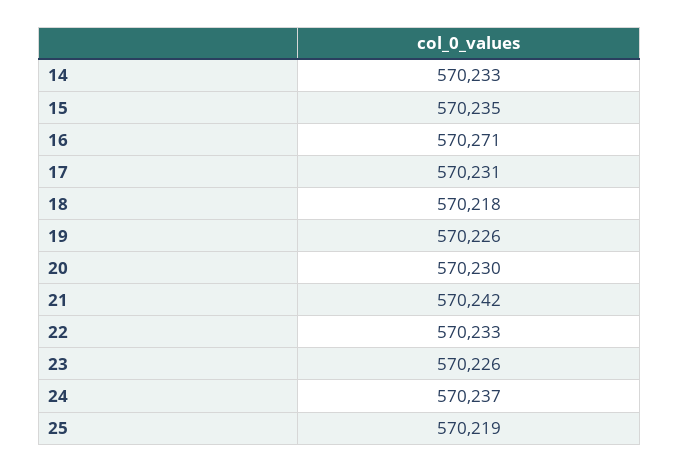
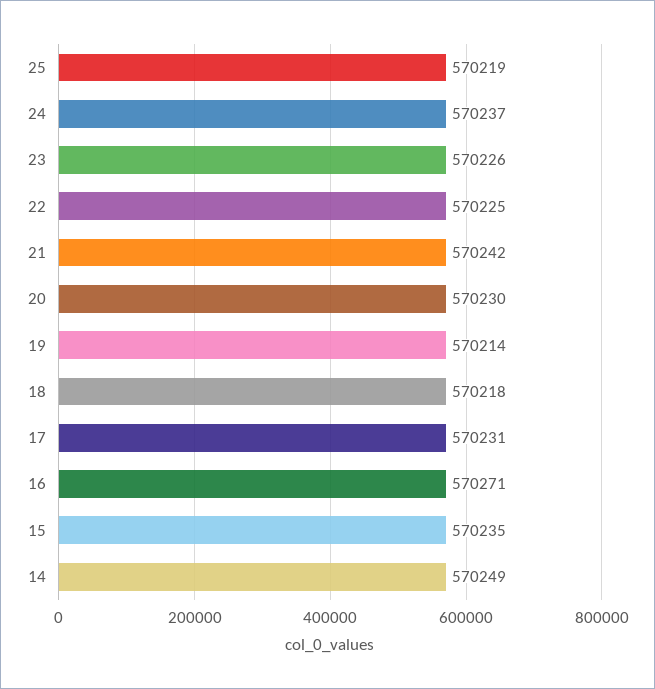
14: 570233 -> 570249
19: 570226 -> 570214
22: 570233 -> 570225

